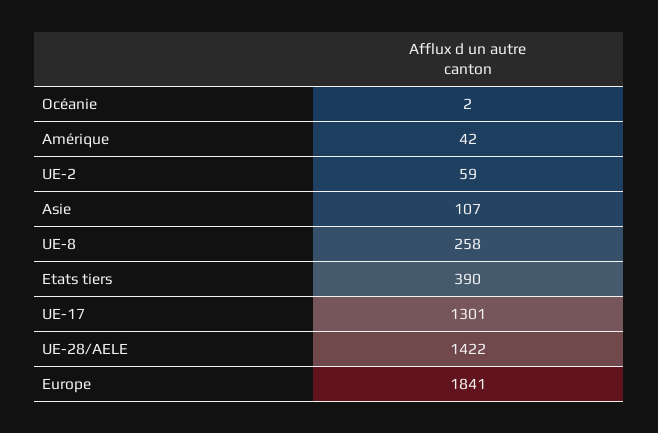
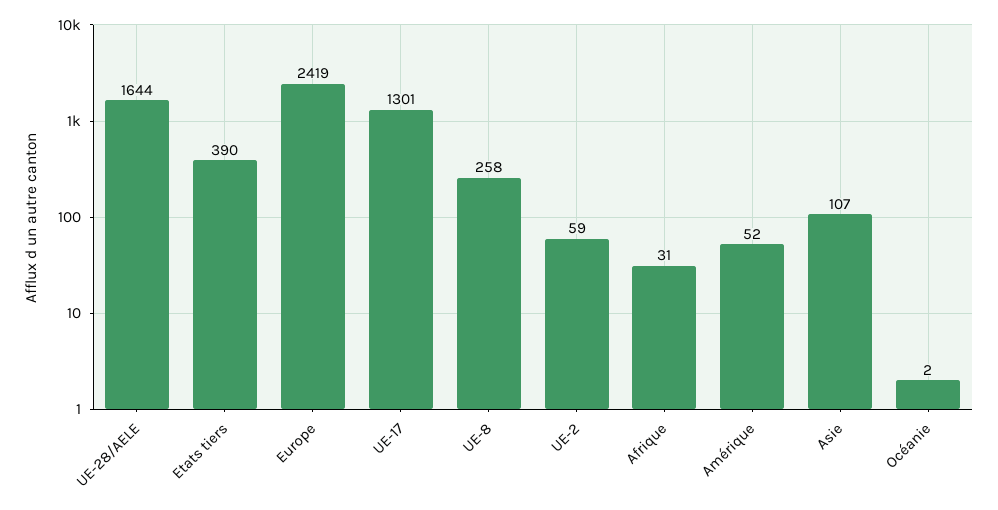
Amérique: 42 -> 52
UE-28/AELE: 1422 -> 1644
Europe: 1841 -> 2419
Afrique: none -> 31

